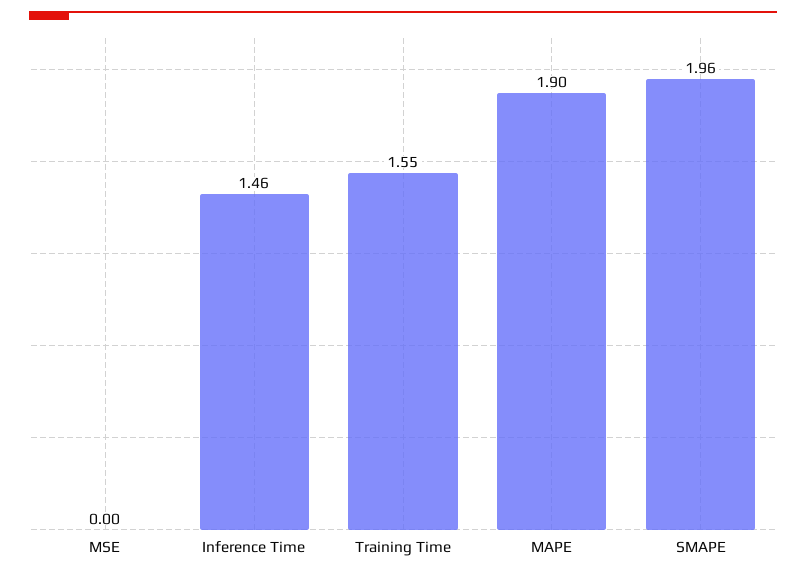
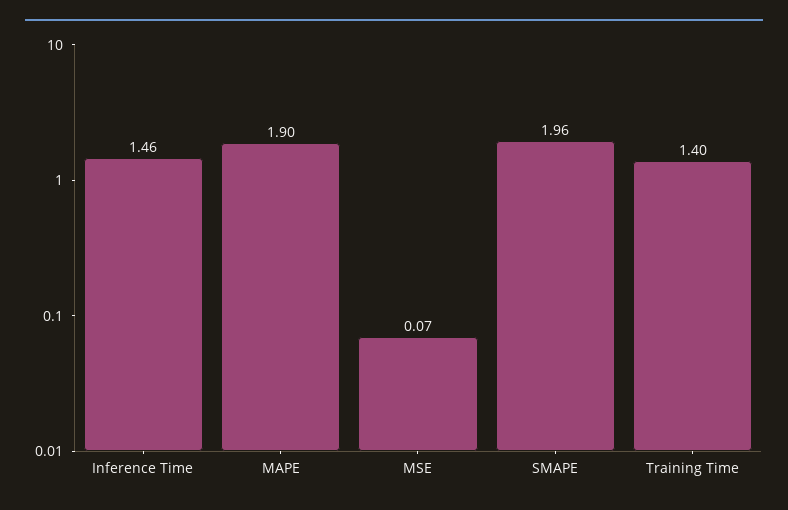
MSE: 0 -> 0.07
Training Time: 1.55 -> 1.4

